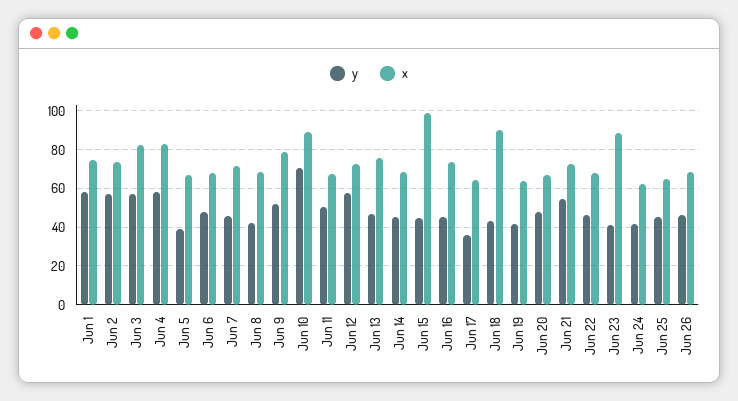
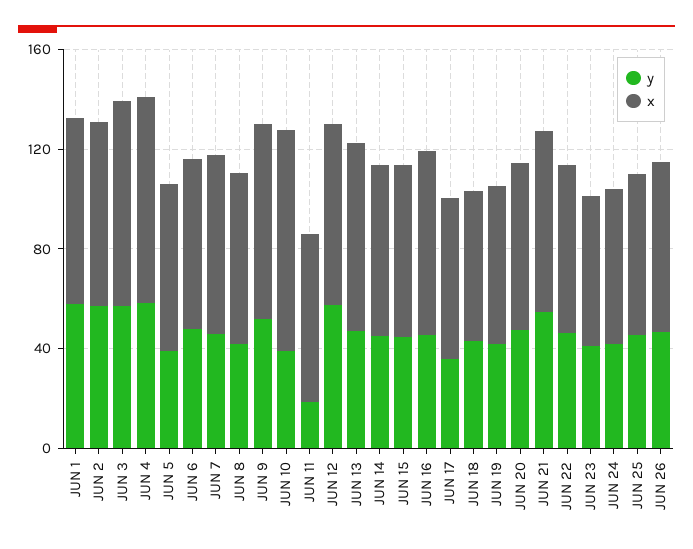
y, Jun 10: 70 -> 40
y, Jun 11: 50 -> 20
x, Jun 15: 100 -> 70
x, Jun 18: 90 -> 60
x, Jun 23: 90 -> 60

